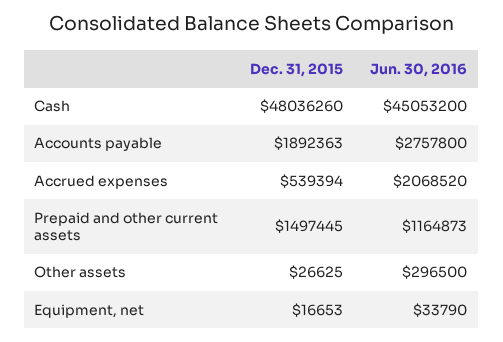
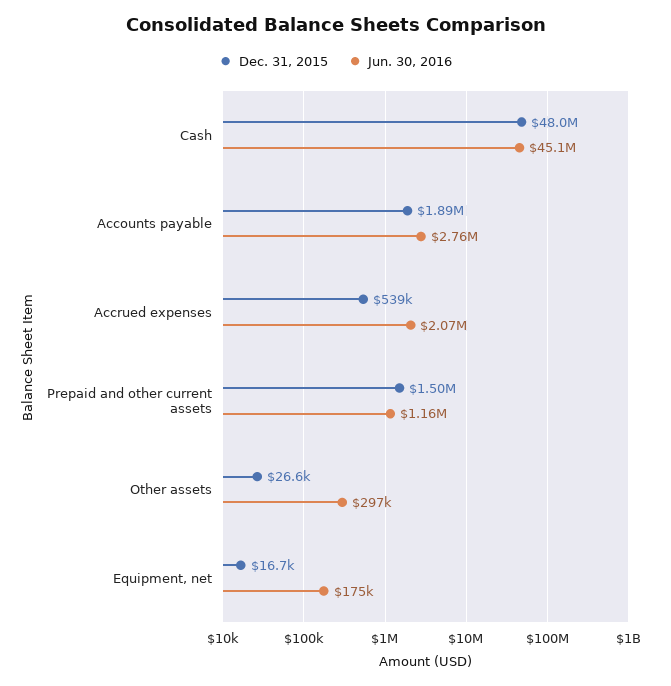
Jun. 30, 2016, Equipment, net: 33790 -> 175000

